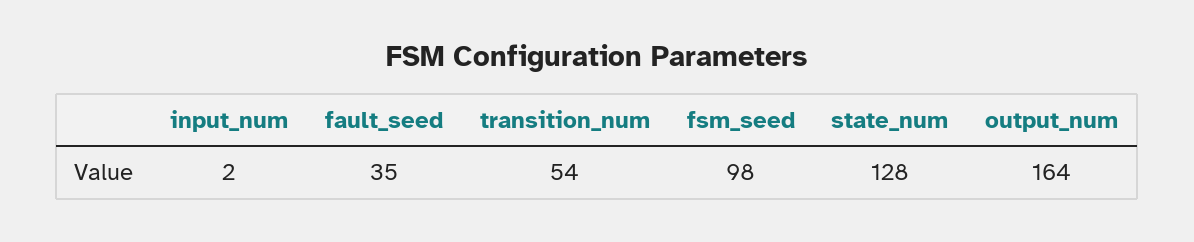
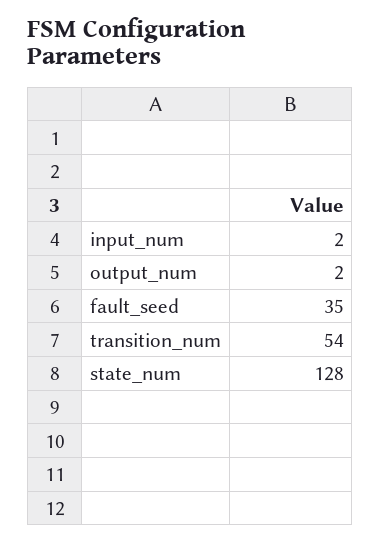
fsm_seed: 98 -> none
output_num: 164 -> 2

